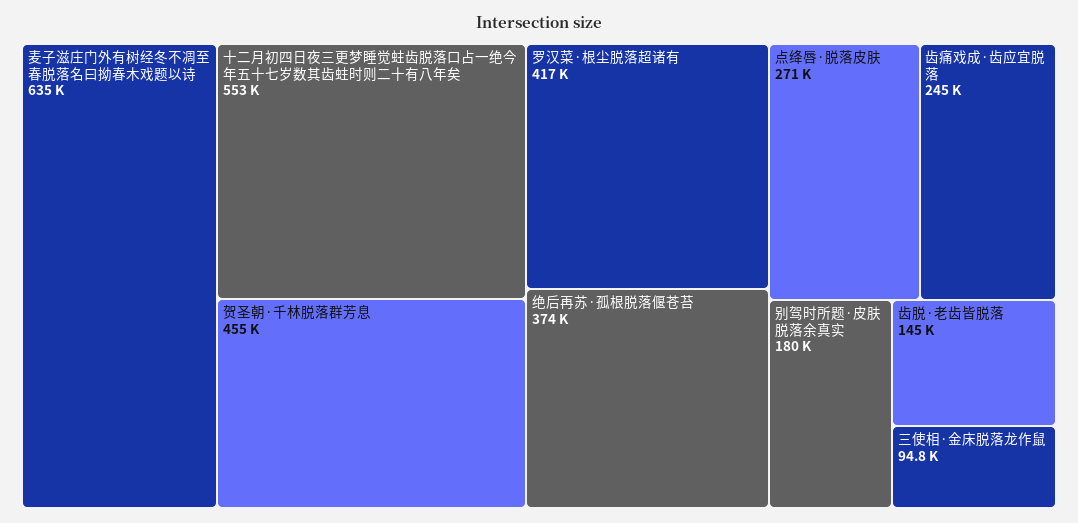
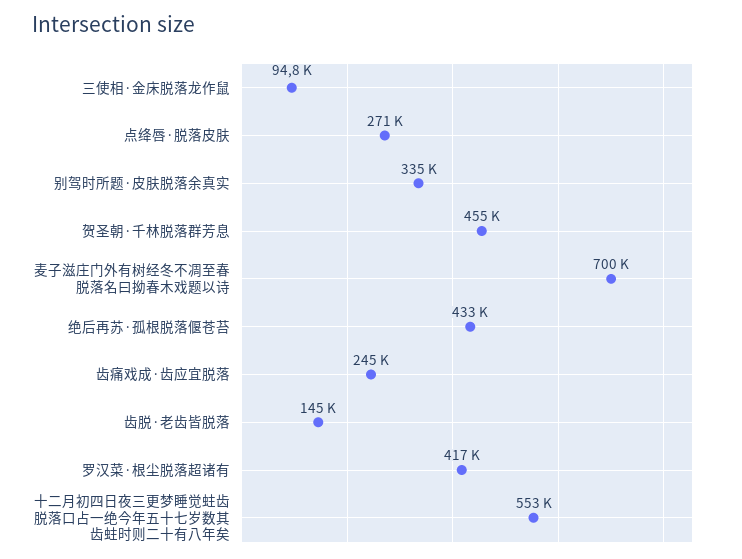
麦子滋庄门外有树经冬不凋至春脱落名曰拗春木戏题以诗: 635000 -> 700000
绝后再苏·孤根脱落偃苍苔: 374000 -> 433000
别驾时所题·皮肤脱落余真实: 180000 -> 335000

